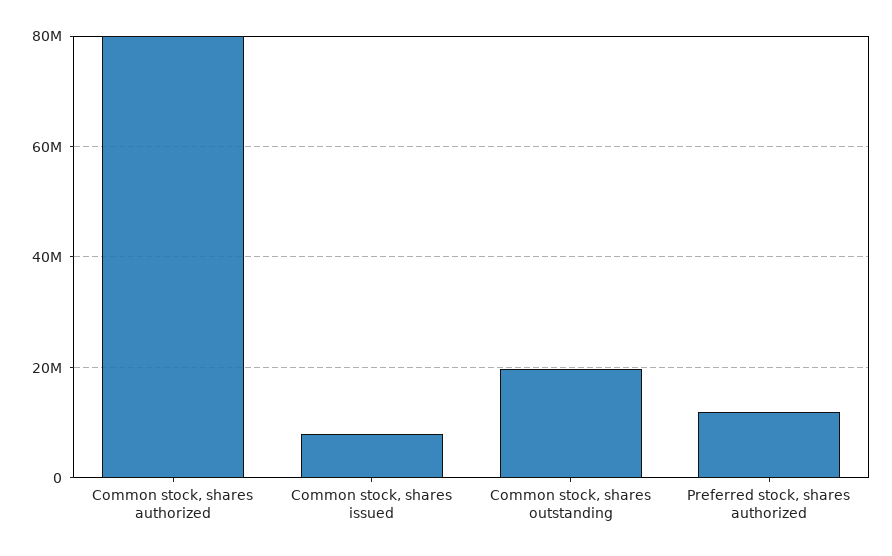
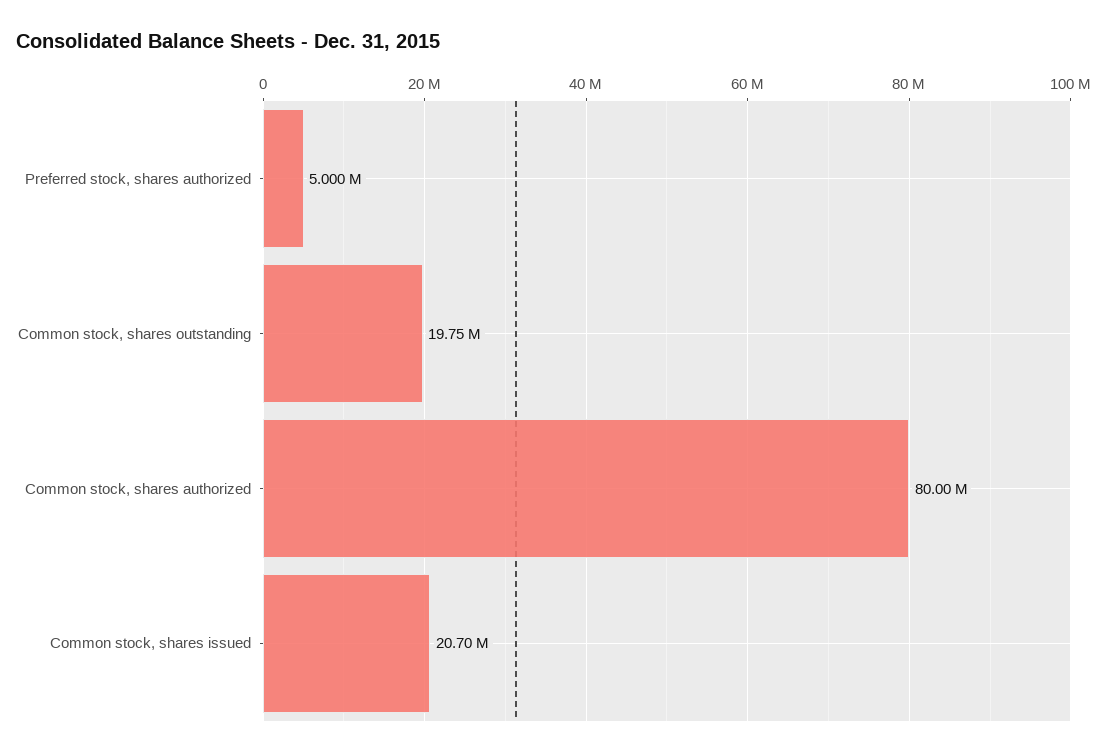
Common stock, shares issued: 8000000 -> 20700000
Preferred stock, shares authorized: 12000000 -> 5000000

